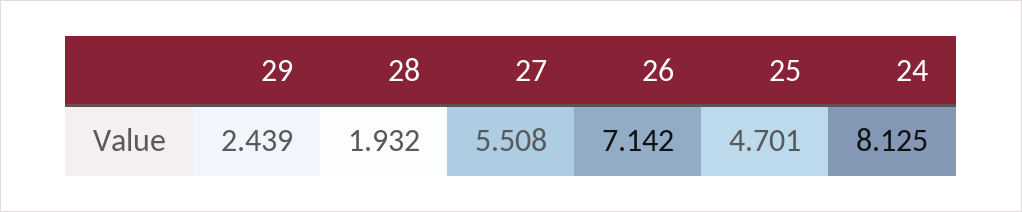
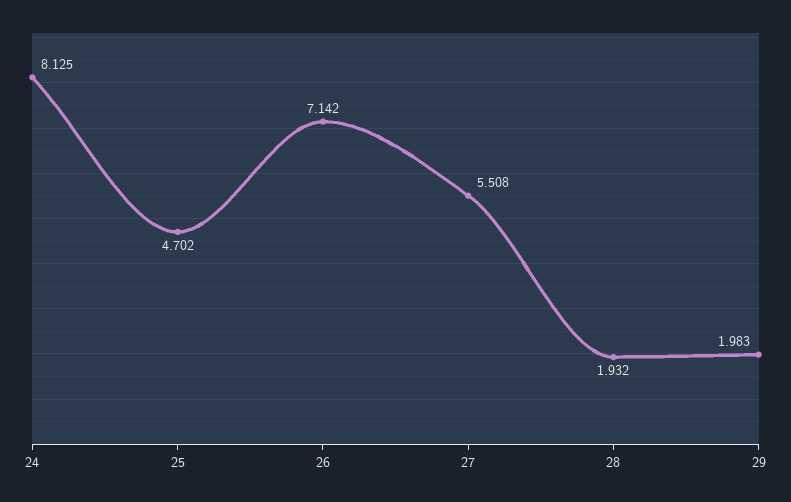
29: 2.439 -> 1.983
25: 4.701 -> 4.702

